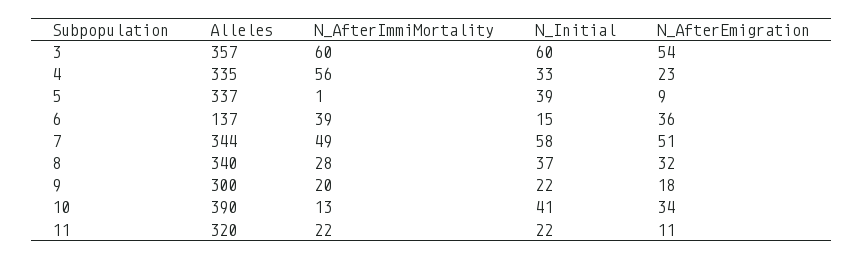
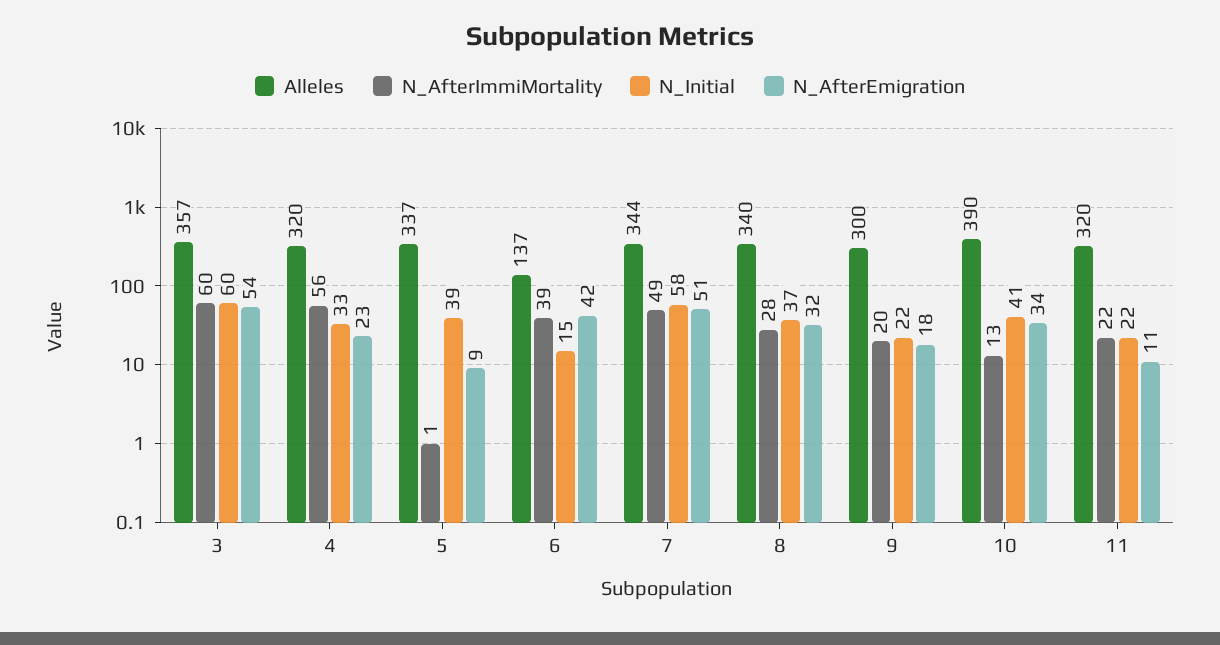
Alleles, 4: 335 -> 320
N_AfterEmigration, 6: 36 -> 42

